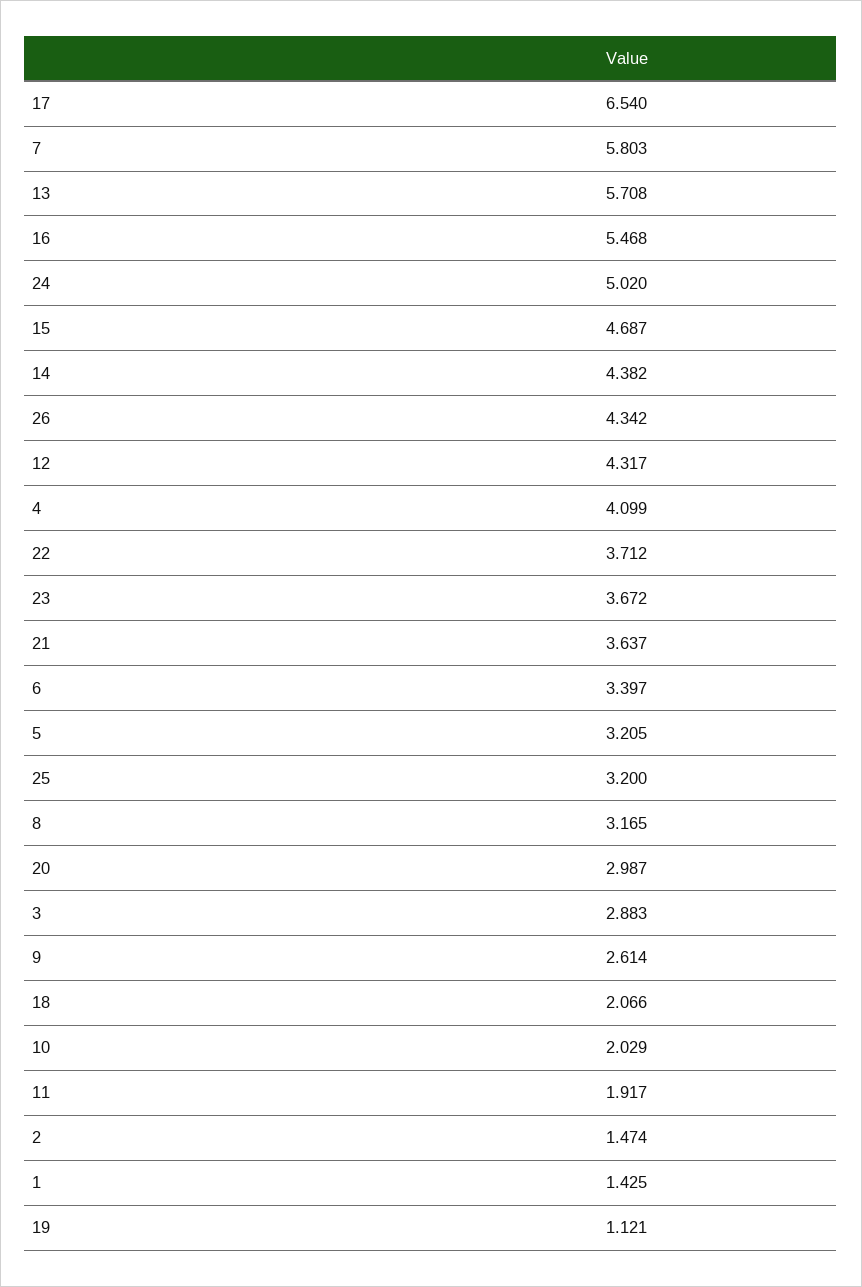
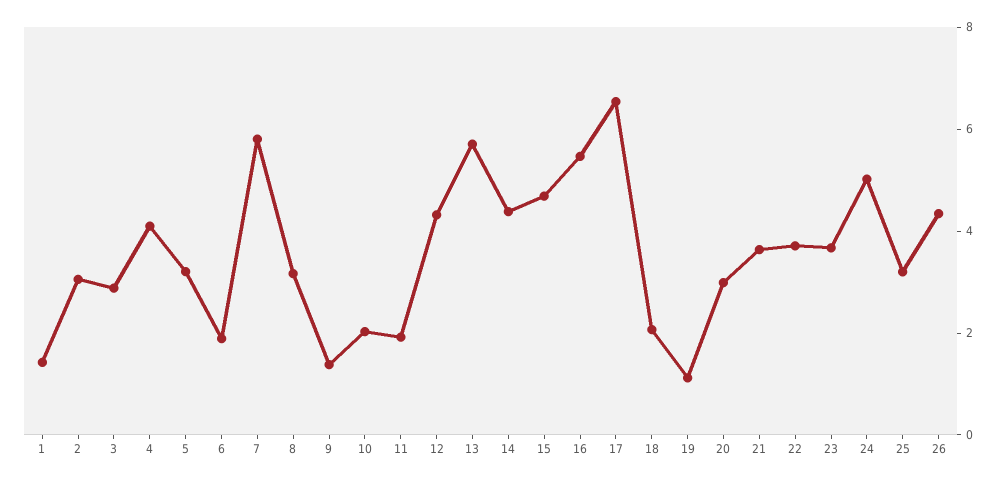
6: 3.397 -> 2
9: 2.614 -> 1.5
2: 1.474 -> 3

